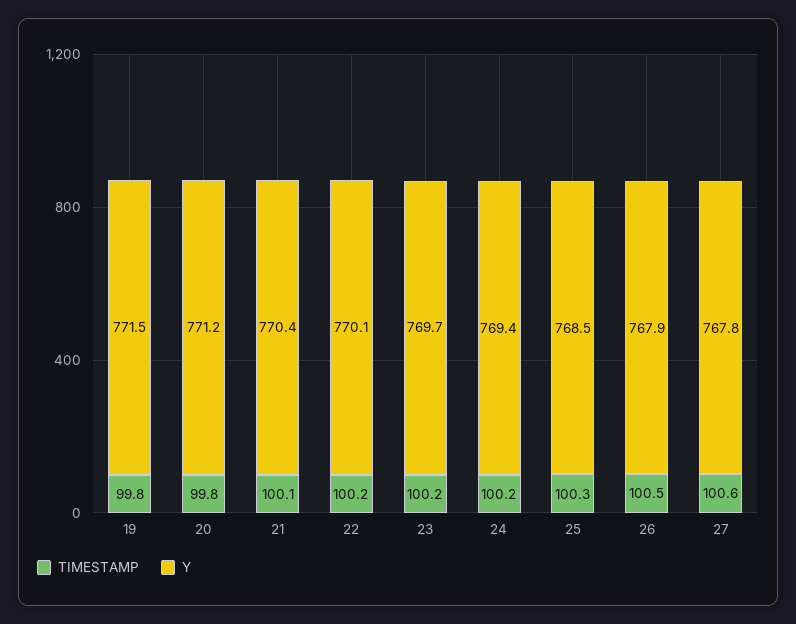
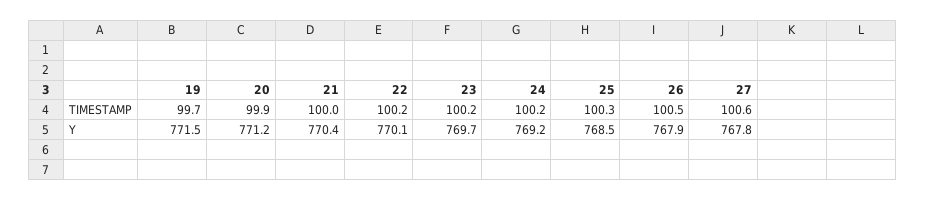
TIMESTAMP, 19: 99.8 -> 99.7
TIMESTAMP, 20: 99.8 -> 99.9
TIMESTAMP, 21: 100.1 -> 100
Y, 24: 769.4 -> 769.2

